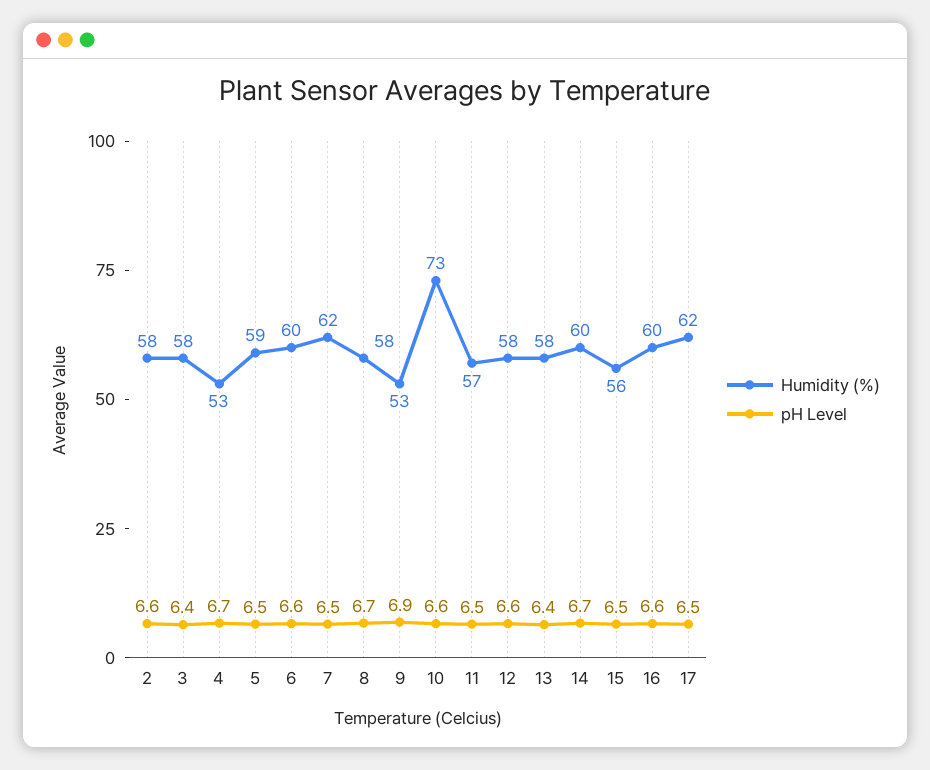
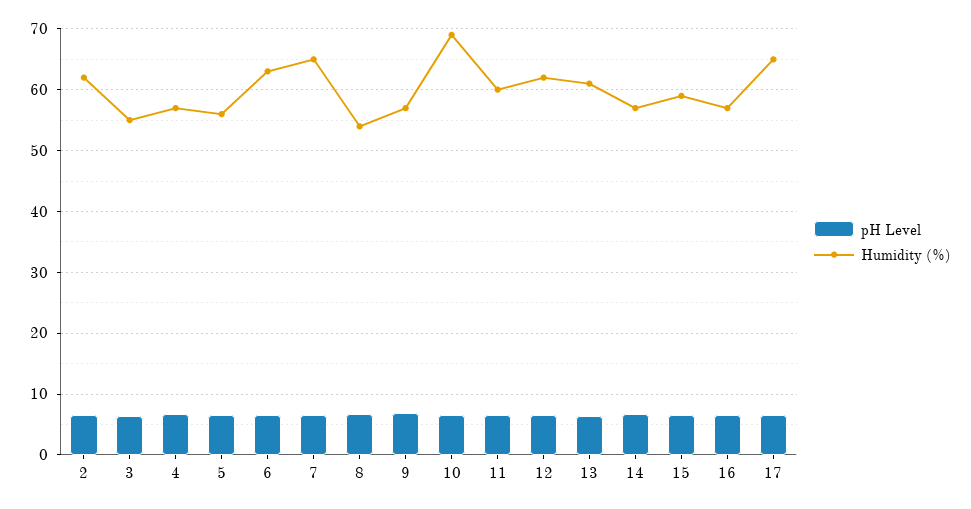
Humidity (%), 2: 58 -> 62
Humidity (%), 3: 58 -> 55
Humidity (%), 4: 53 -> 57
Humidity (%), 5: 59 -> 56
Humidity (%), 6: 60 -> 63
Humidity (%), 7: 62 -> 65
Humidity (%), 8: 58 -> 54
Humidity (%), 9: 53 -> 57
Humidity (%), 10: 73 -> 69
Humidity (%), 11: 57 -> 60
Humidity (%), 12: 58 -> 62
Humidity (%), 13: 58 -> 61
Humidity (%), 14: 60 -> 57
Humidity (%), 15: 56 -> 59
Humidity (%), 16: 60 -> 57
Humidity (%), 17: 62 -> 65

